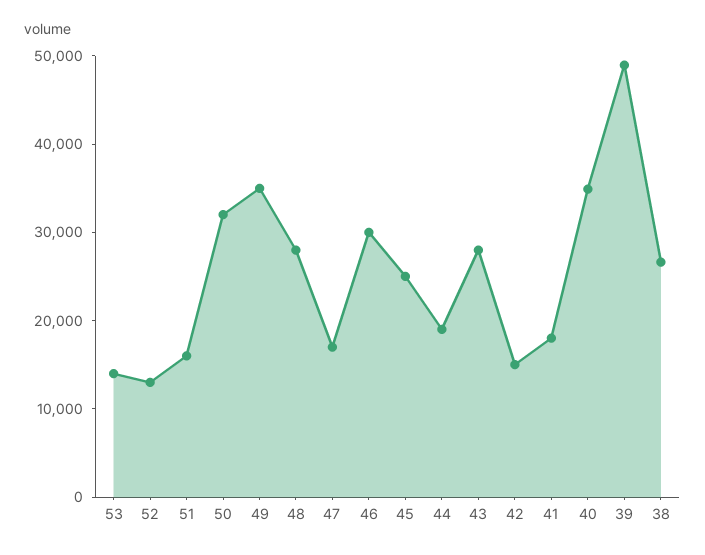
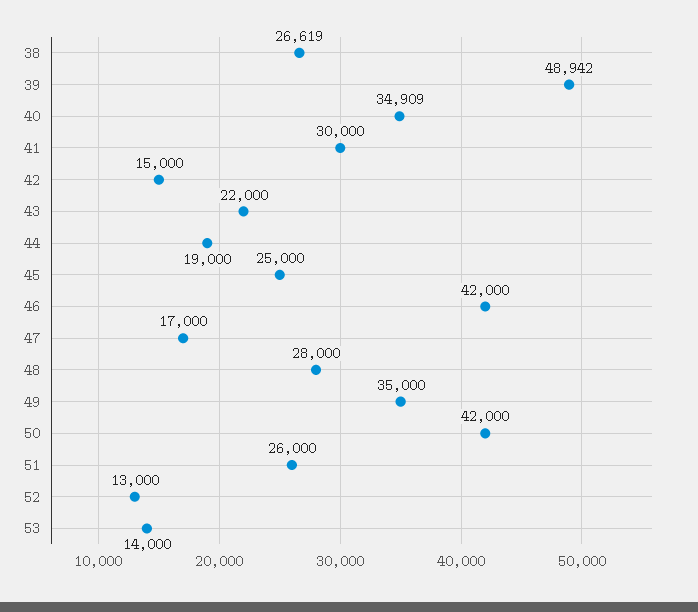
51: 16000 -> 26000
50: 32000 -> 42000
46: 30000 -> 42000
43: 28000 -> 22000
41: 18000 -> 30000

